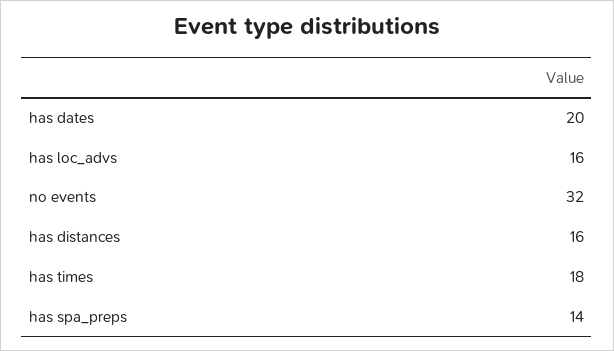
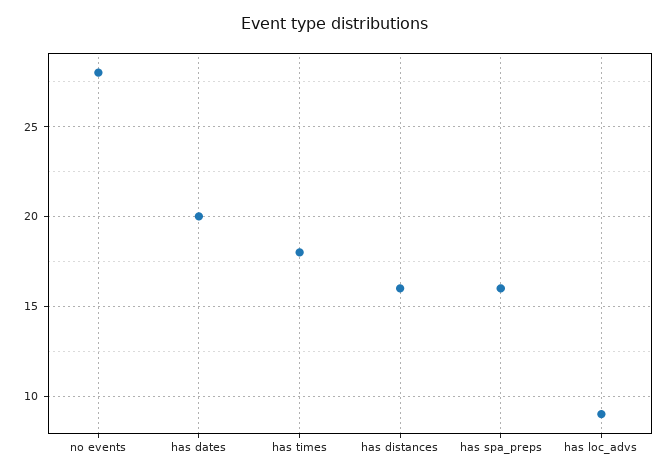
has loc_advs: 16 -> 9
no events: 32 -> 28
has spa_preps: 14 -> 16

